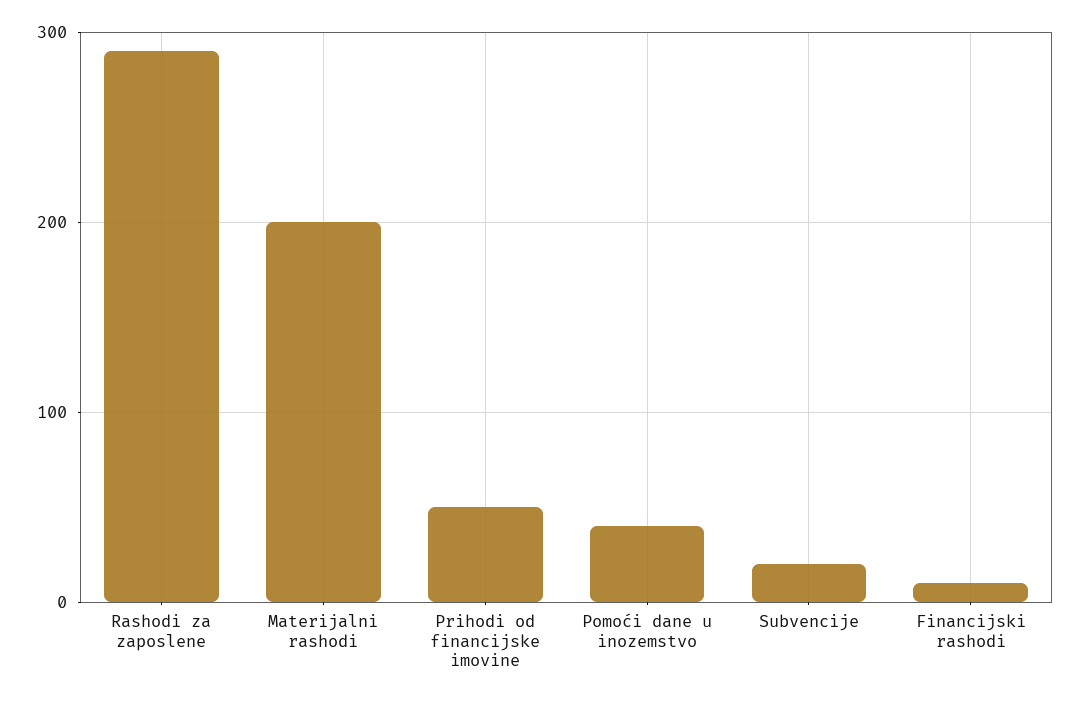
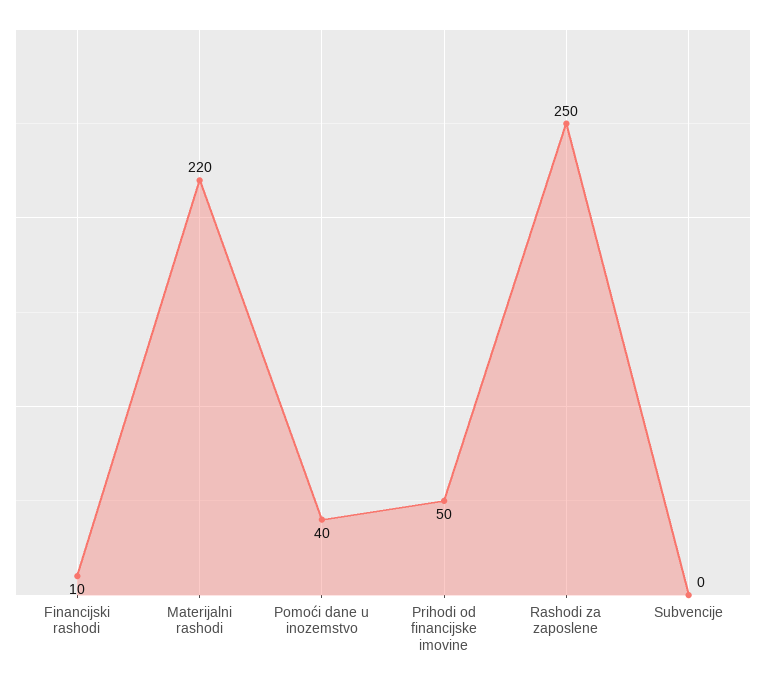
Rashodi za zaposlene: 290 -> 250
Materijalni rashodi: 200 -> 220
Subvencije: 20 -> 0

